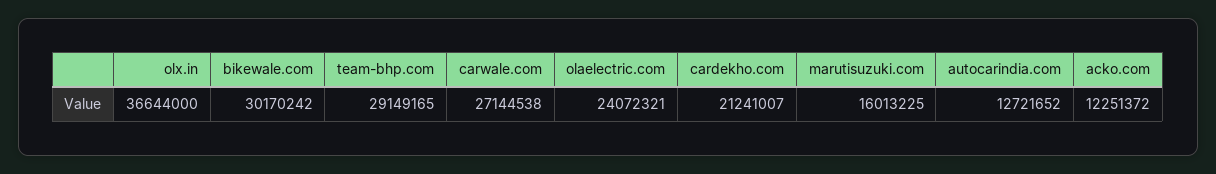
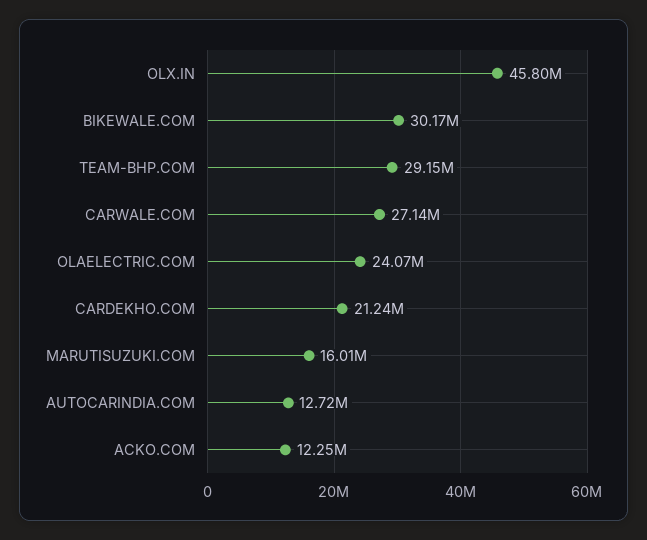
olx.in: 36644000 -> 45800000

